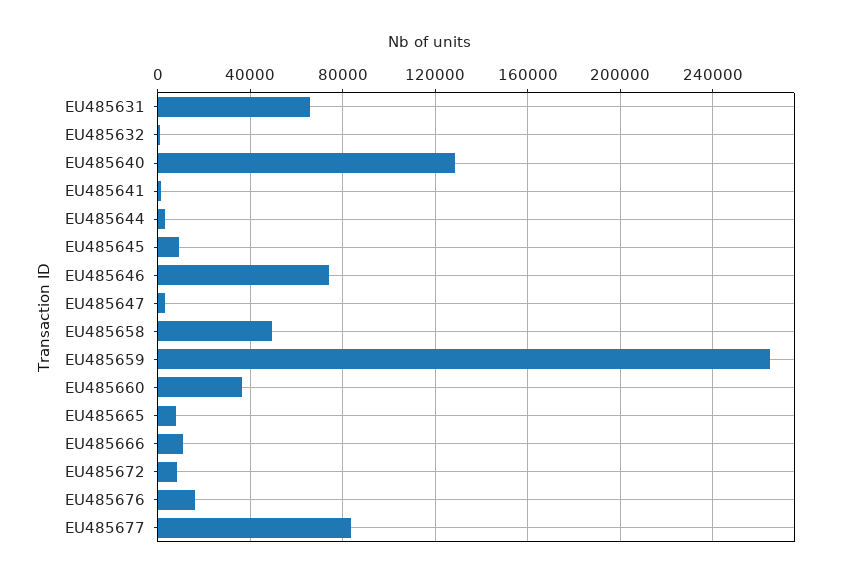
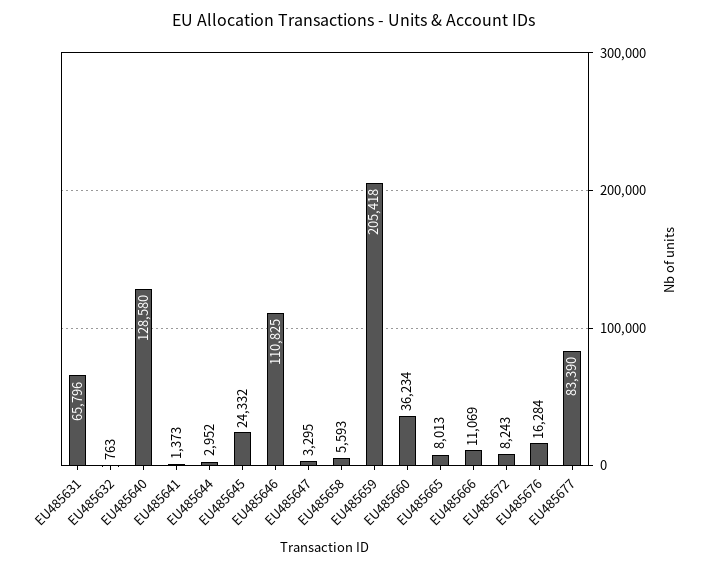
EU485645: 10000 -> 24332
EU485646: 75000 -> 110825
EU485658: 50000 -> 5593
EU485659: 265000 -> 205418

